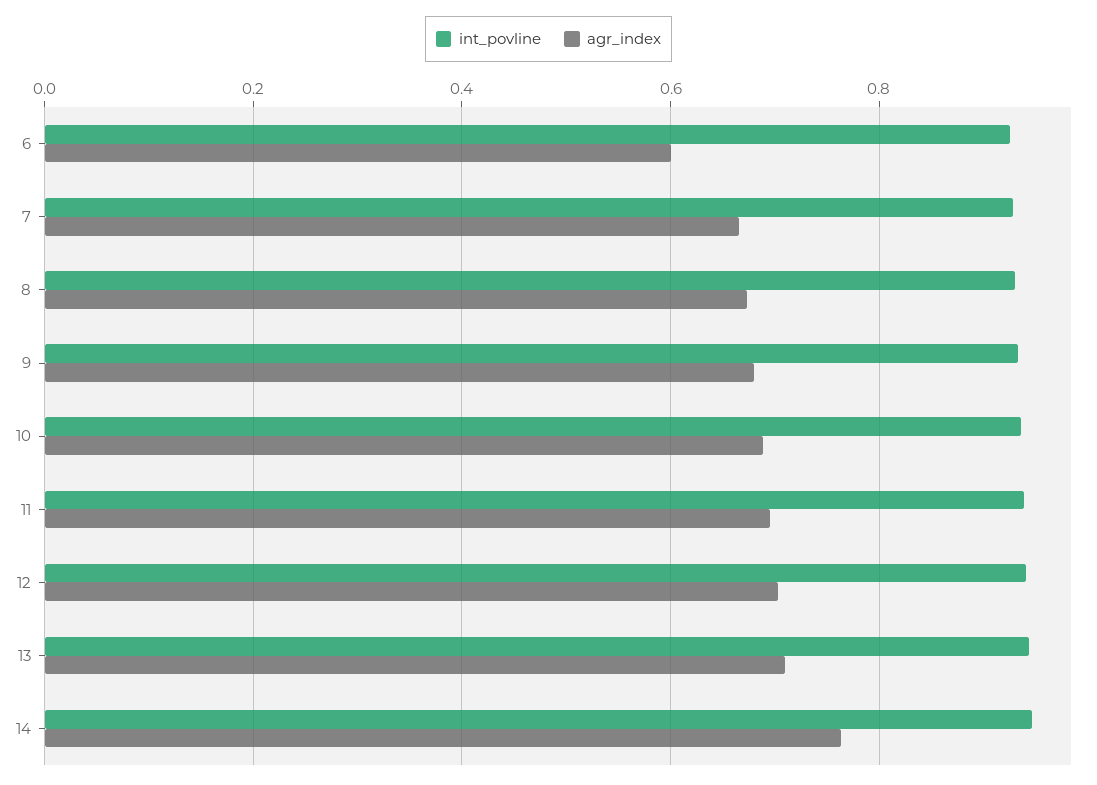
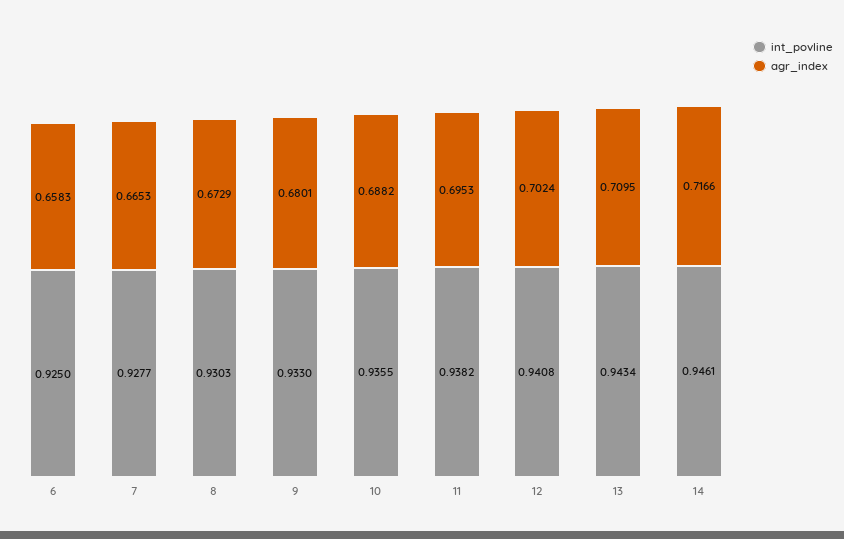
agr_index, 6: 0.6 -> 0.6583
agr_index, 14: 0.76 -> 0.7166

